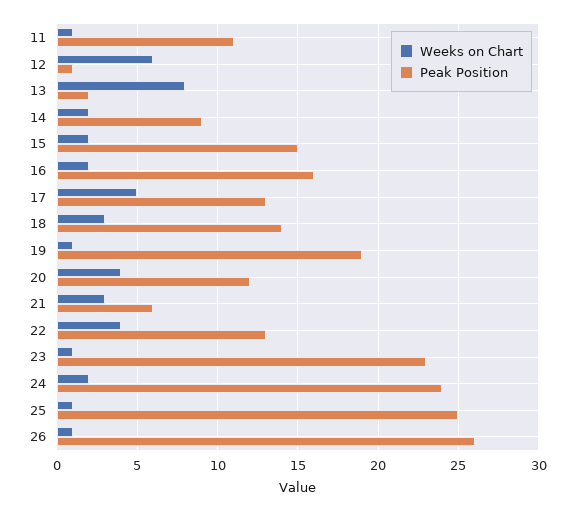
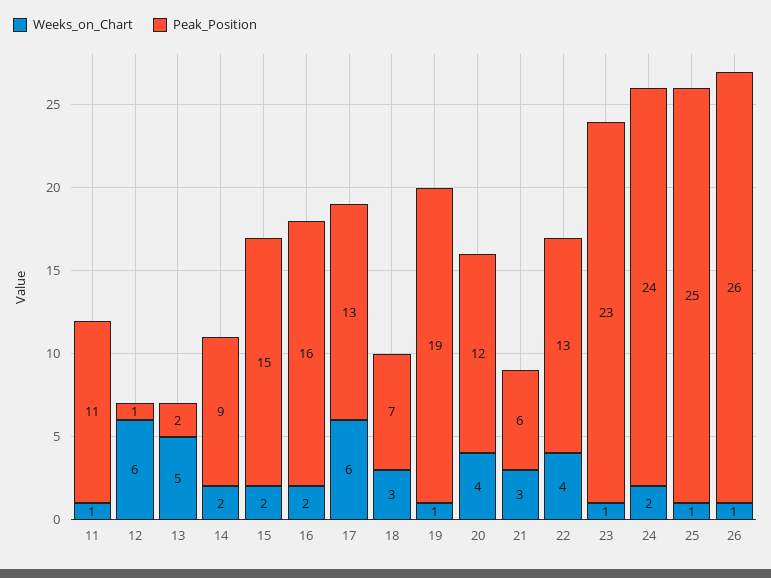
Weeks on Chart, 13: 8 -> 5
Weeks on Chart, 17: 5 -> 6
Peak Position, 18: 14 -> 7

